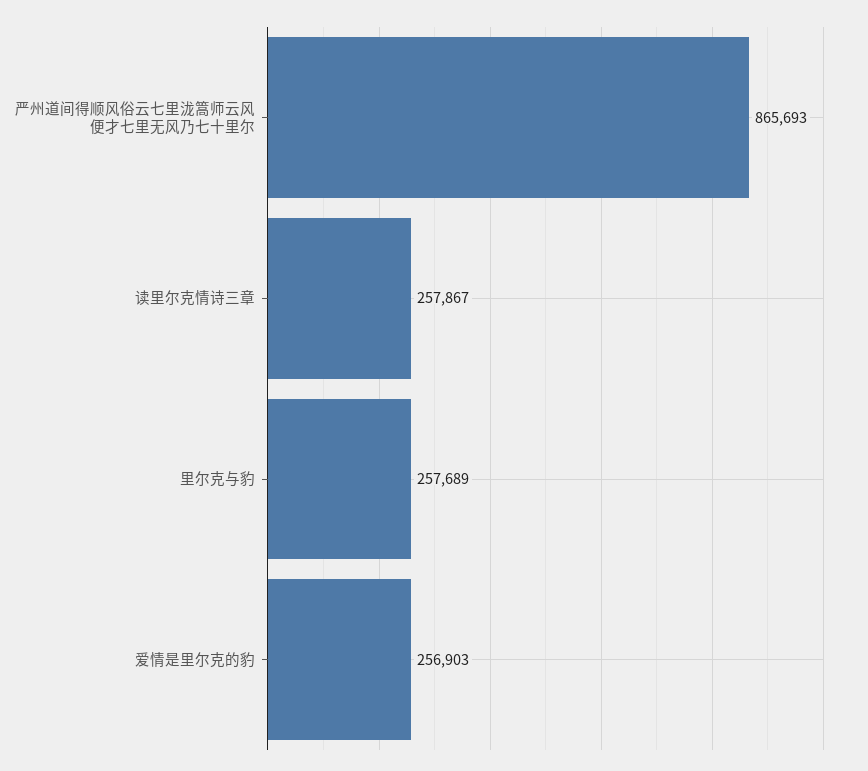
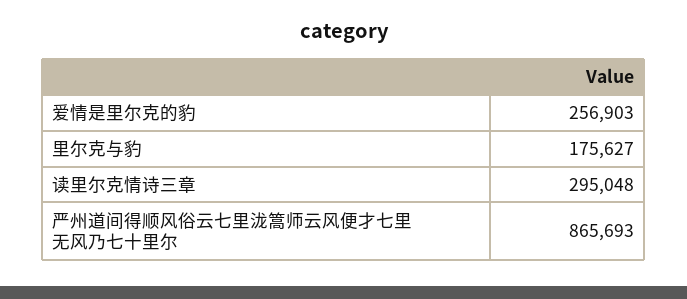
读里尔克情诗三章: 257867 -> 295048
里尔克与豹: 257689 -> 175627

